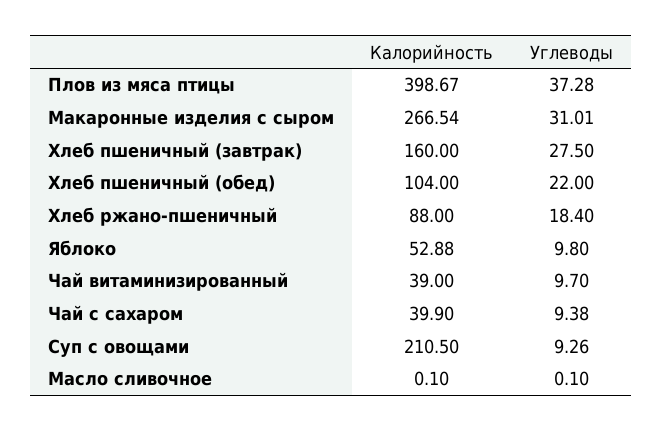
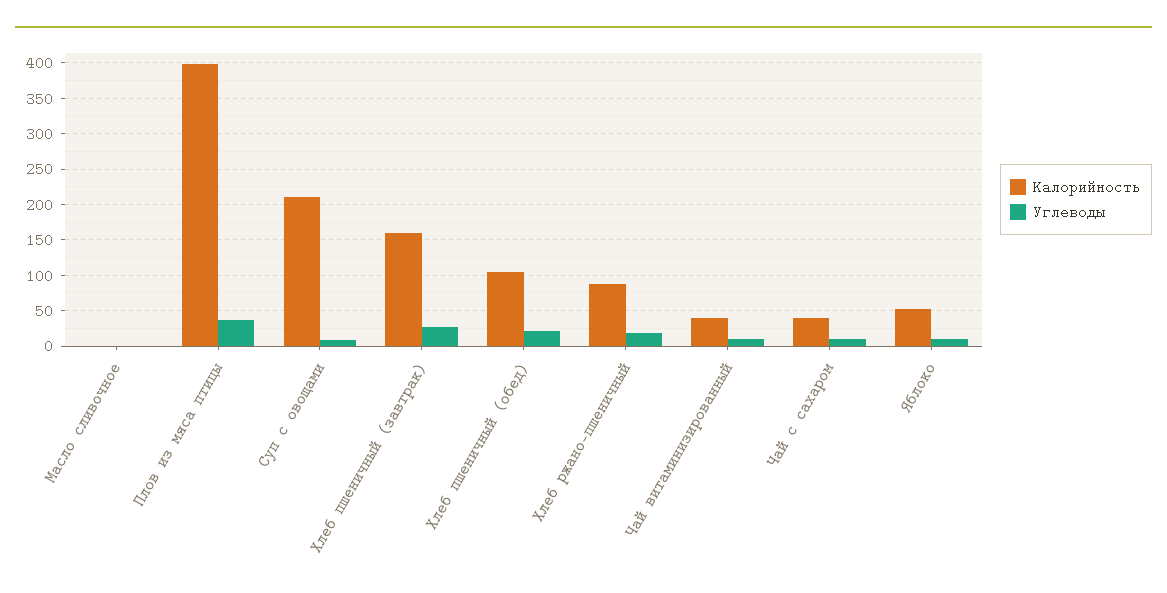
Калорийность, Макаронные изделия с сыром: 266.54 -> none
Углеводы, Макаронные изделия с сыром: 31.01 -> none

